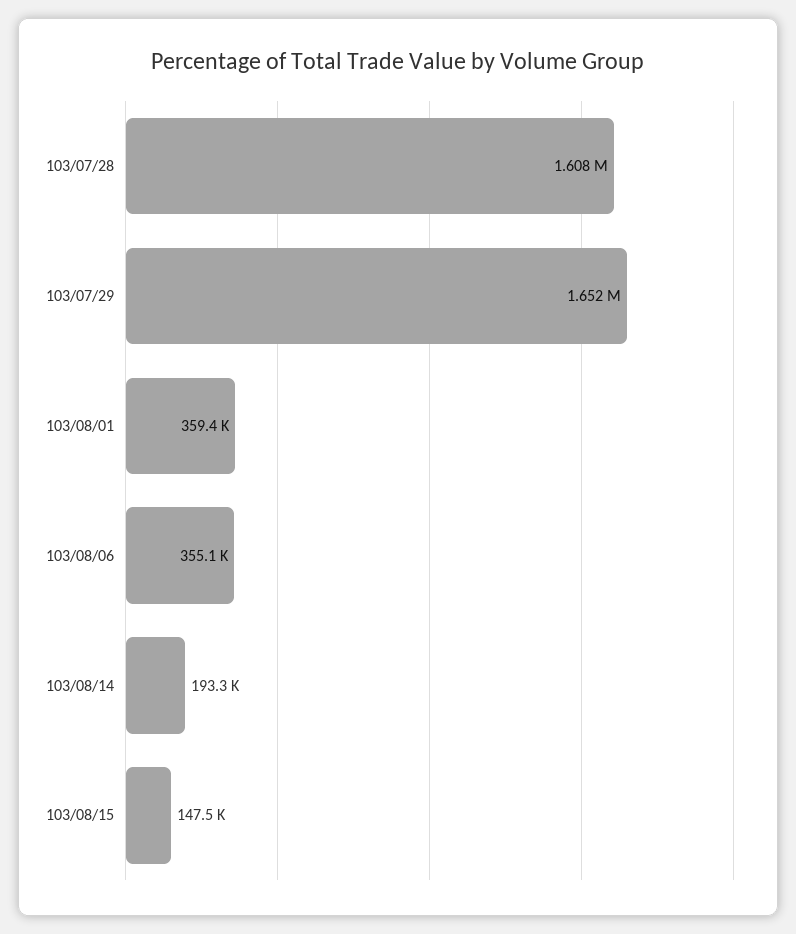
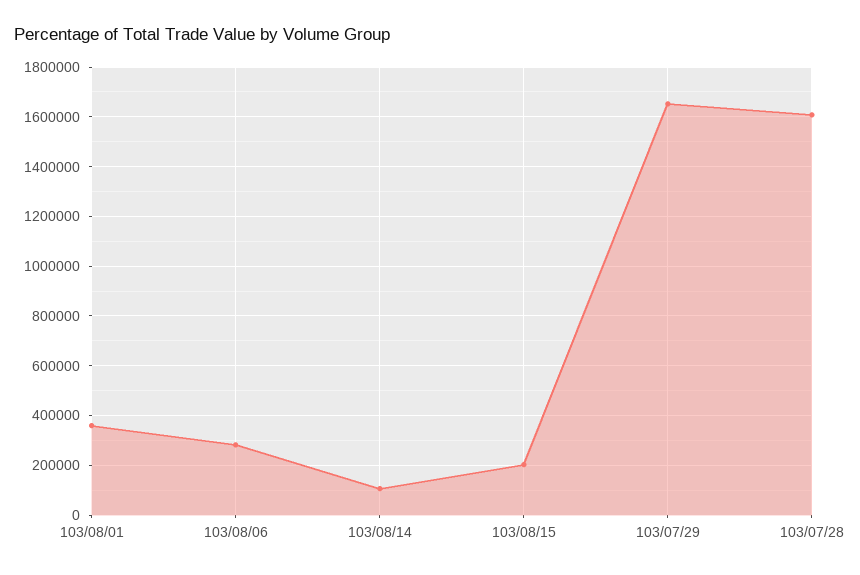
103/08/06: 355100 -> 275000
103/08/14: 193300 -> 100000
103/08/15: 147500 -> 200000

